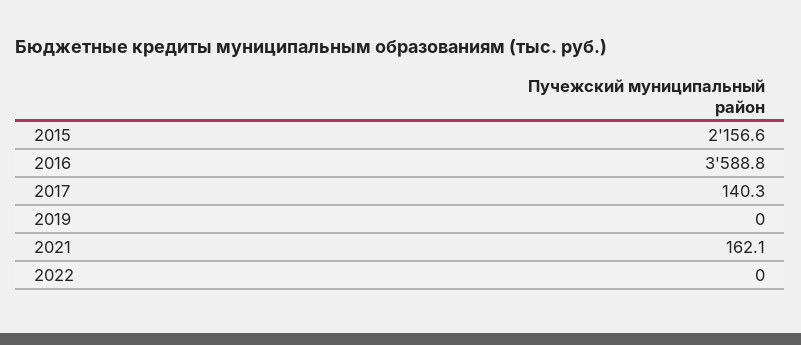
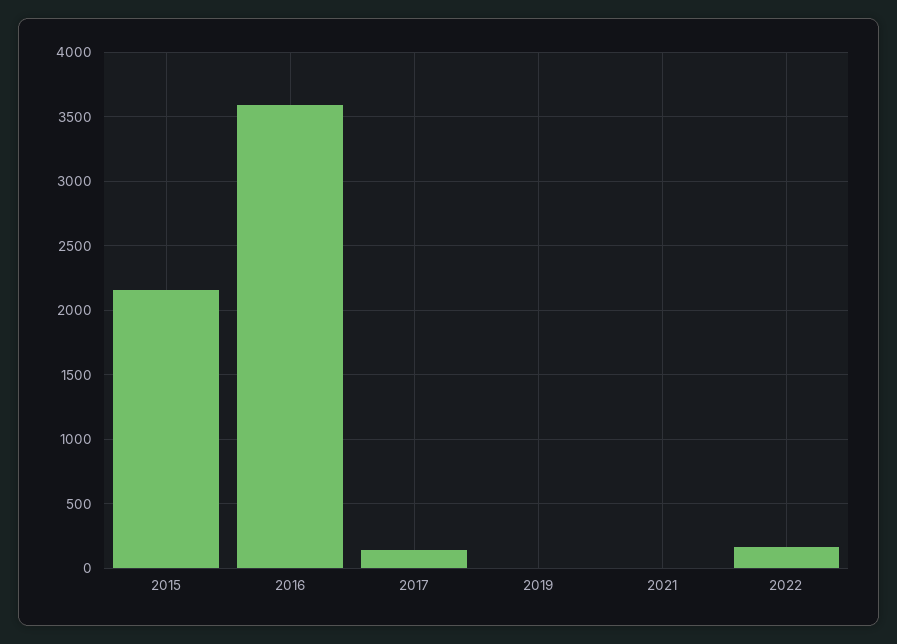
2021: 162.1 -> 0
2022: 0 -> 150

